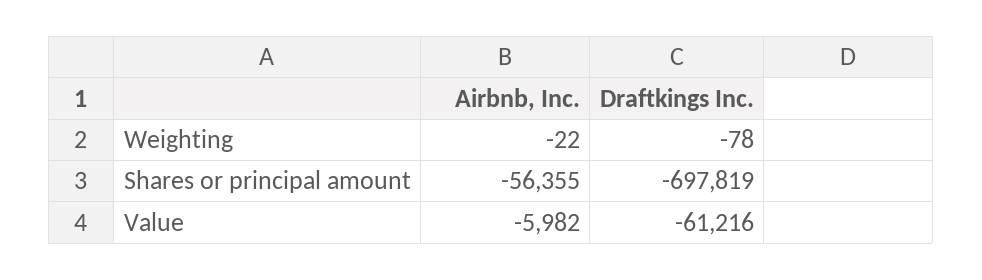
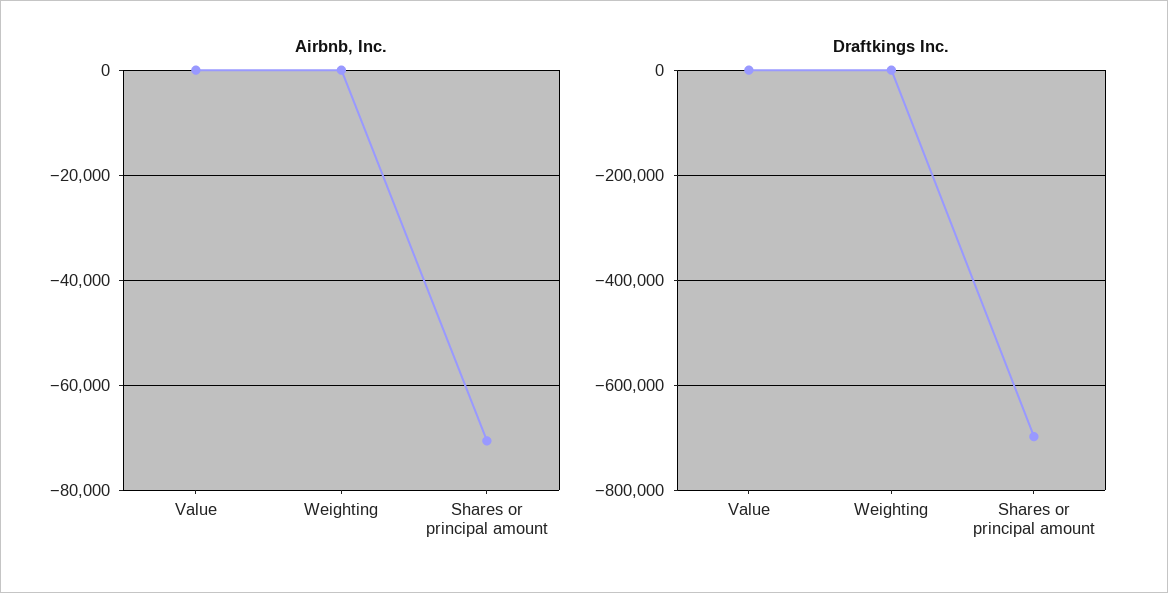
Airbnb, Inc., Shares or principal amount: -56355 -> -70000
Airbnb, Inc., Value: -5982 -> 0
Draftkings Inc., Value: -61216 -> 0

